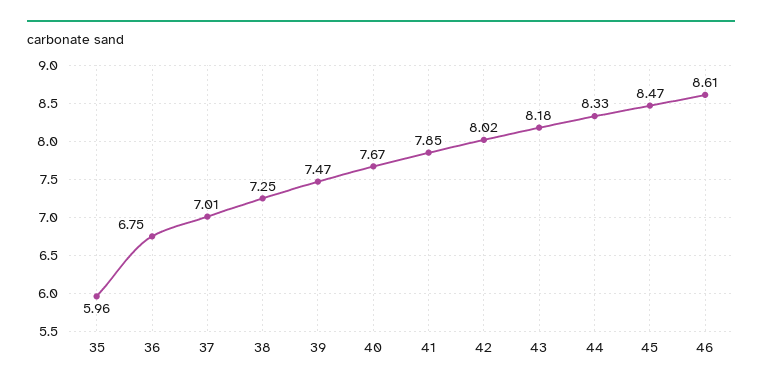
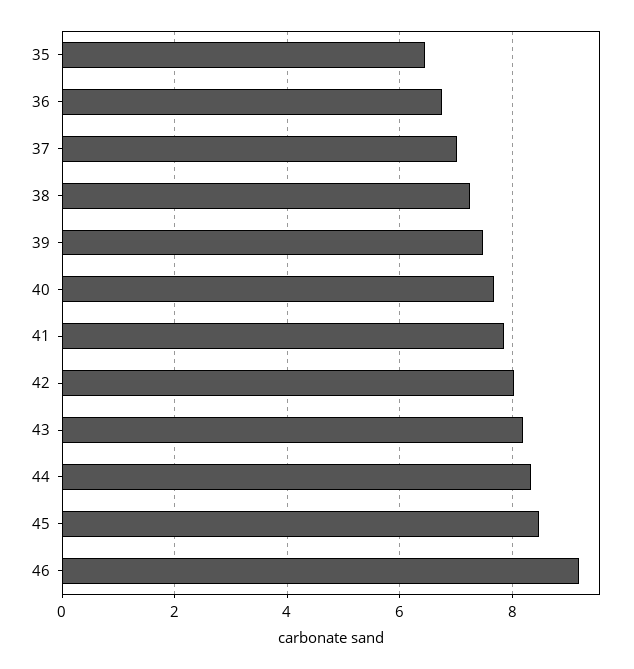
35: 5.96 -> 6.4
46: 8.61 -> 9.2

